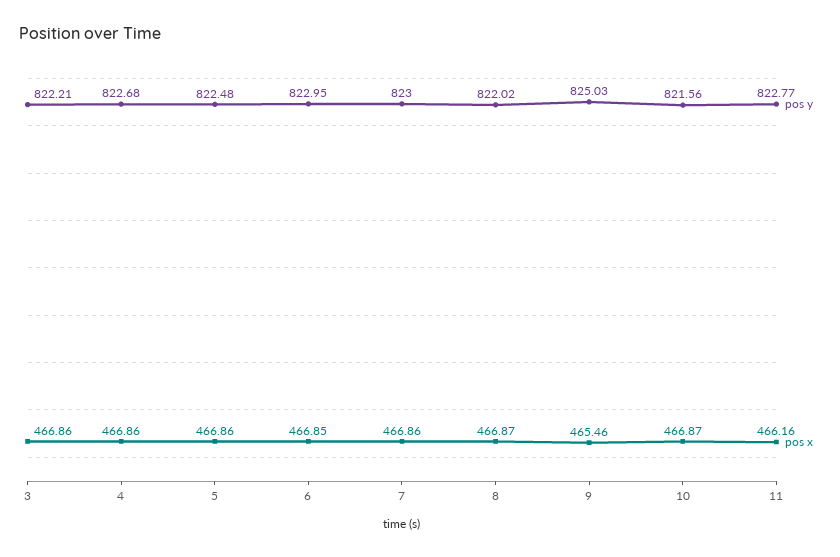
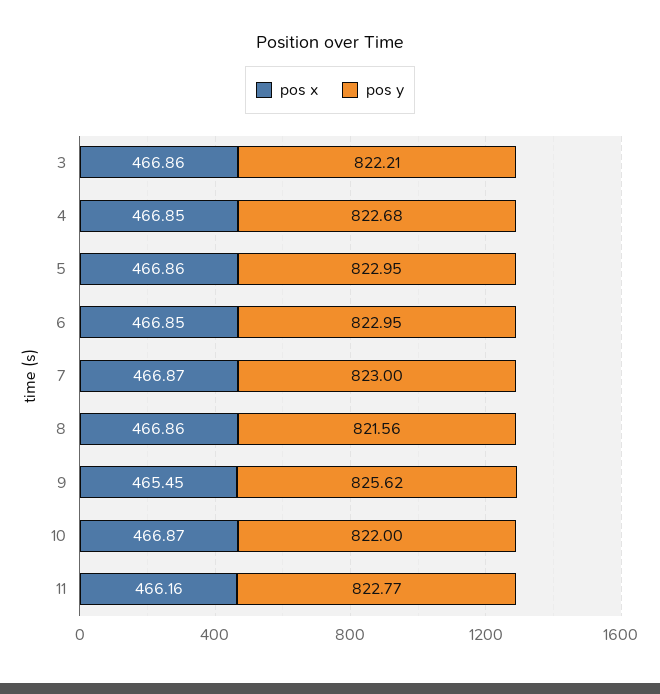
pos x, 4: 466.86 -> 466.85
pos y, 5: 822.48 -> 822.95
pos x, 7: 466.86 -> 466.87
pos y, 8: 822.02 -> 821.56
pos x, 8: 466.87 -> 466.86
pos y, 9: 825.03 -> 825.62
pos x, 9: 465.46 -> 465.45
pos y, 10: 821.56 -> 822

